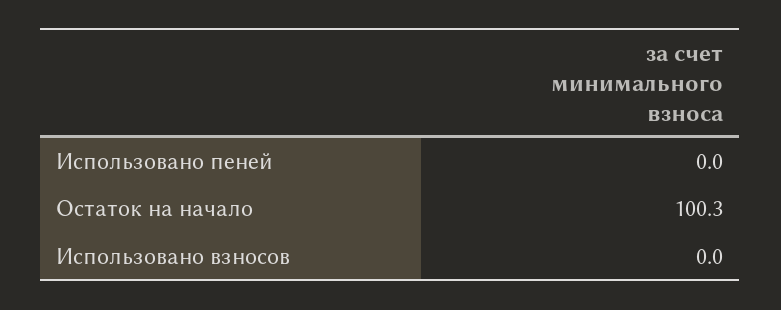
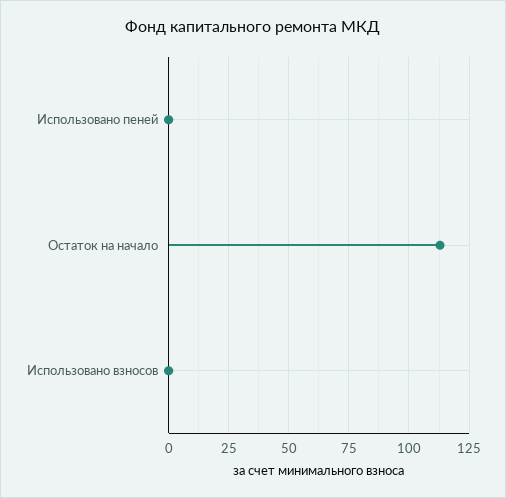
Остаток на начало: 100.3 -> 112.5

